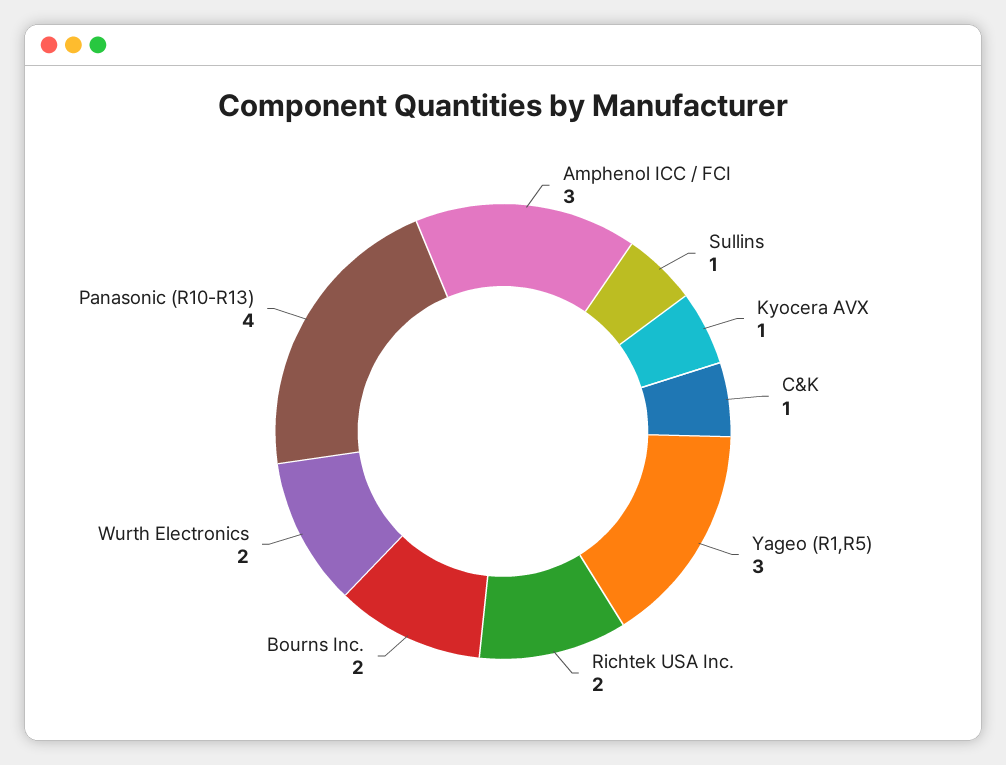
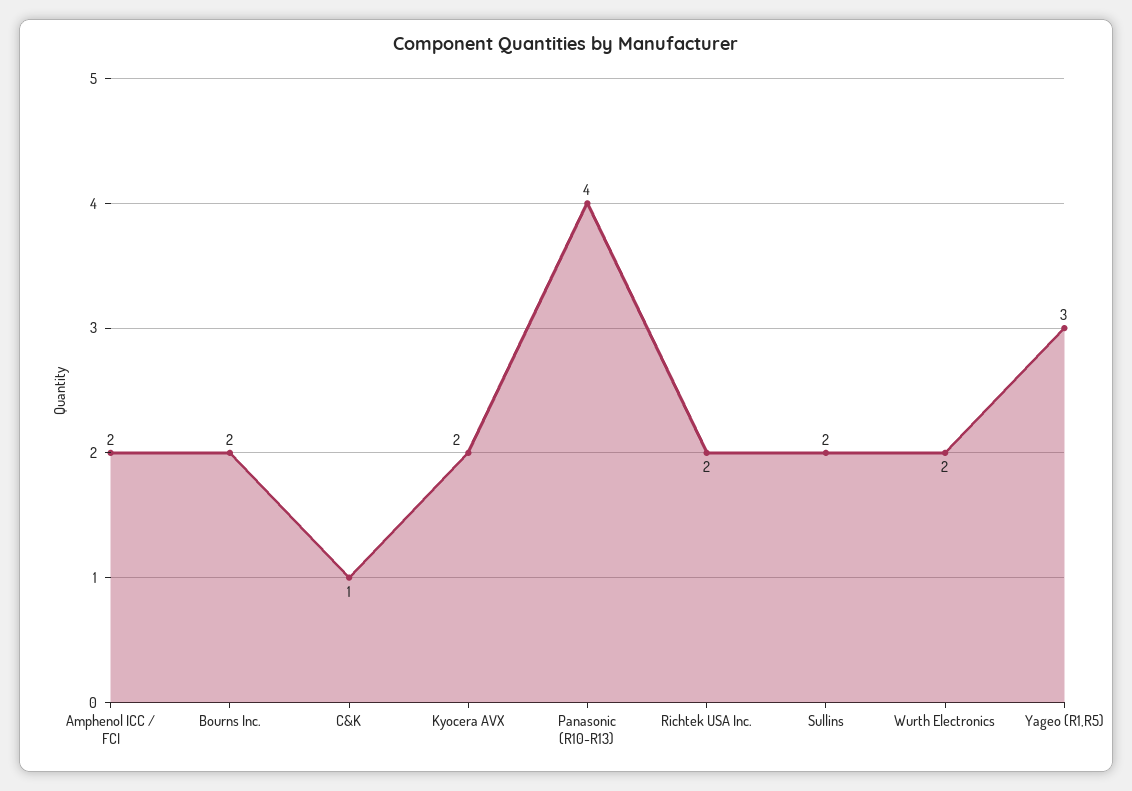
Amphenol ICC / FCI: 3 -> 2
Sullins: 1 -> 2
Kyocera AVX: 1 -> 2

